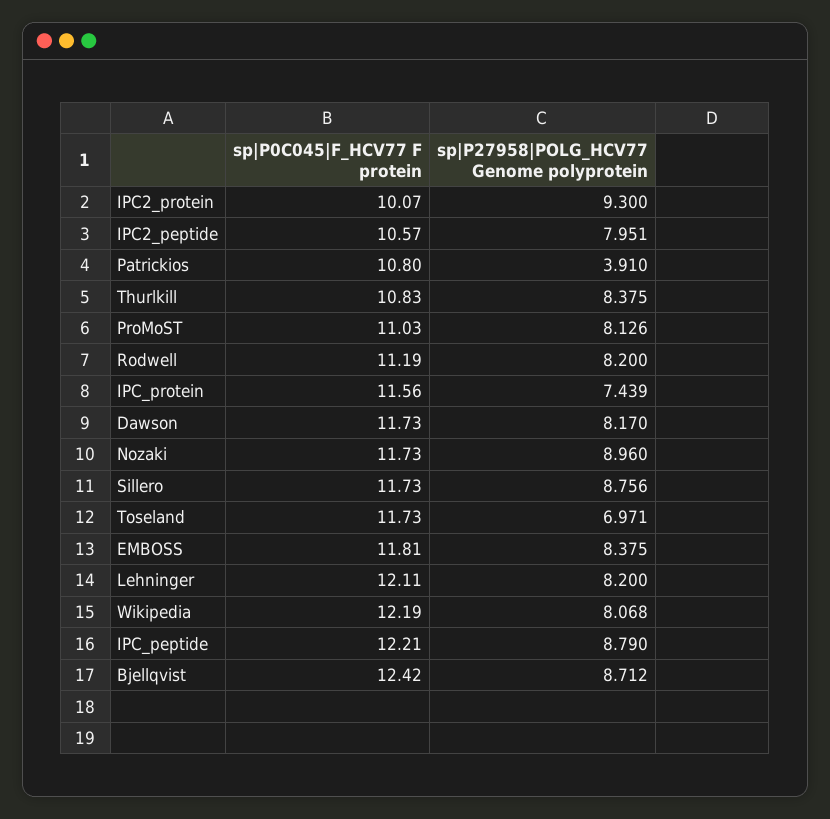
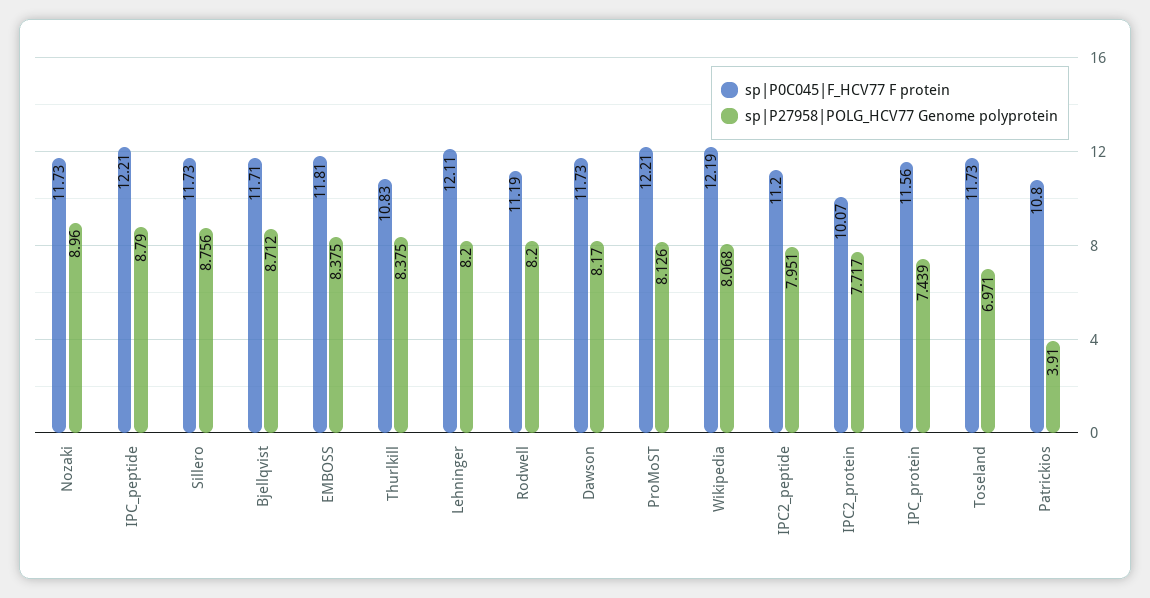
sp|P27958|POLG_HCV77 Genome polyprotein, IPC2_protein: 9.3 -> 7.717
sp|P0C045|F_HCV77 F protein, IPC2_peptide: 10.57 -> 11.2
sp|P0C045|F_HCV77 F protein, ProMoST: 11.03 -> 12.21
sp|P0C045|F_HCV77 F protein, Bjellqvist: 12.42 -> 11.71

